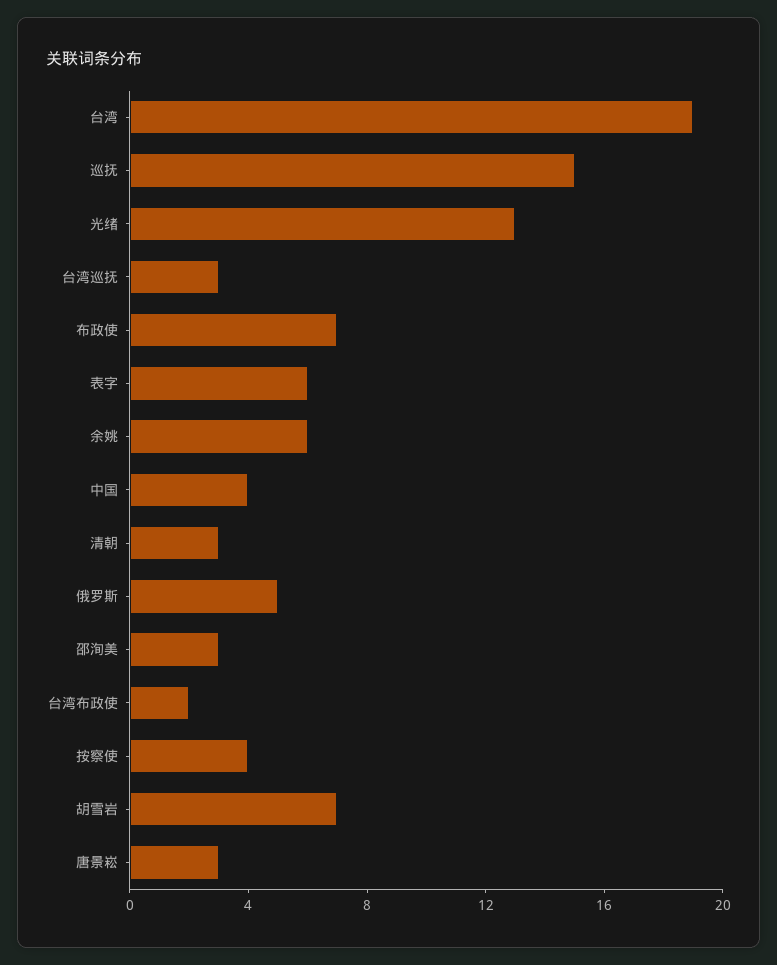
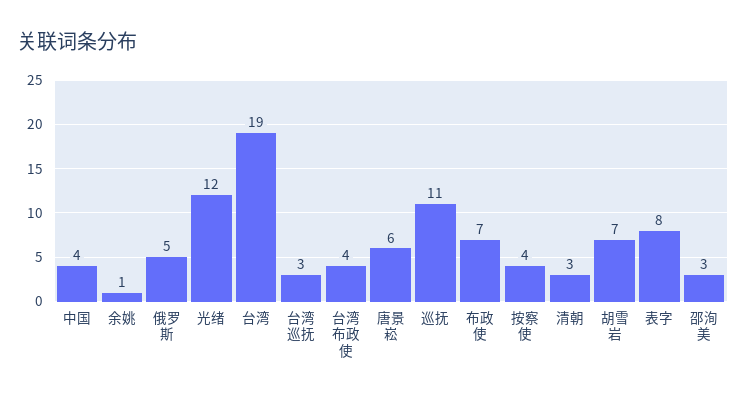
巡抚: 15 -> 11
光绪: 13 -> 12
表字: 6 -> 8
余姚: 6 -> 1
台湾布政使: 2 -> 4
唐景崧: 3 -> 6

